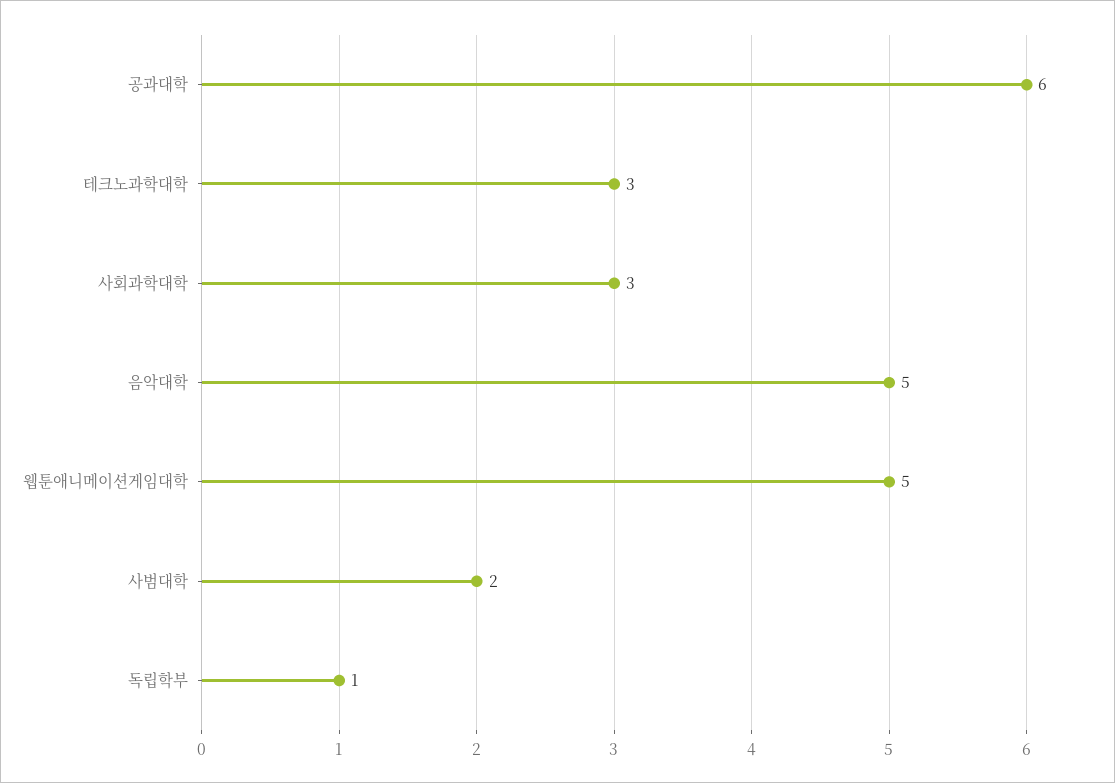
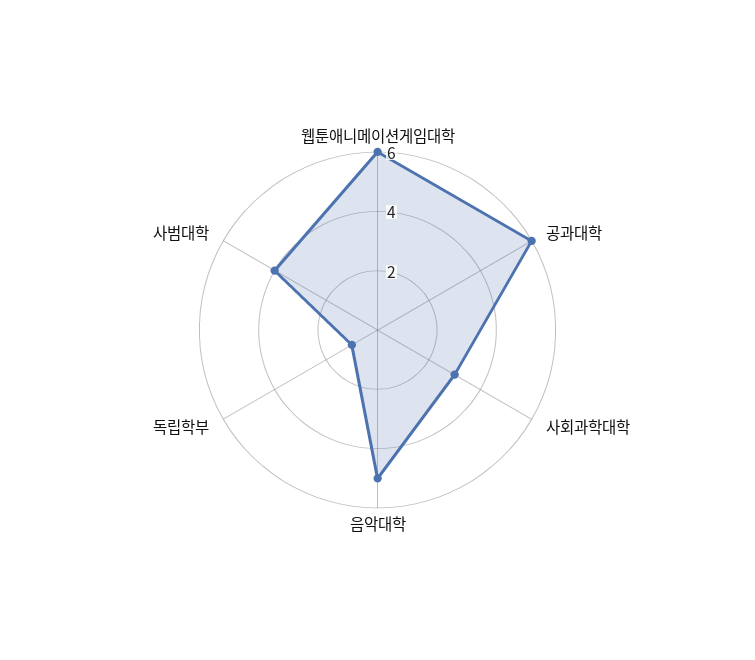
테크노과학대학: 3 -> none
웹툰애니메이션게임대학: 5 -> 6
사범대학: 2 -> 4

